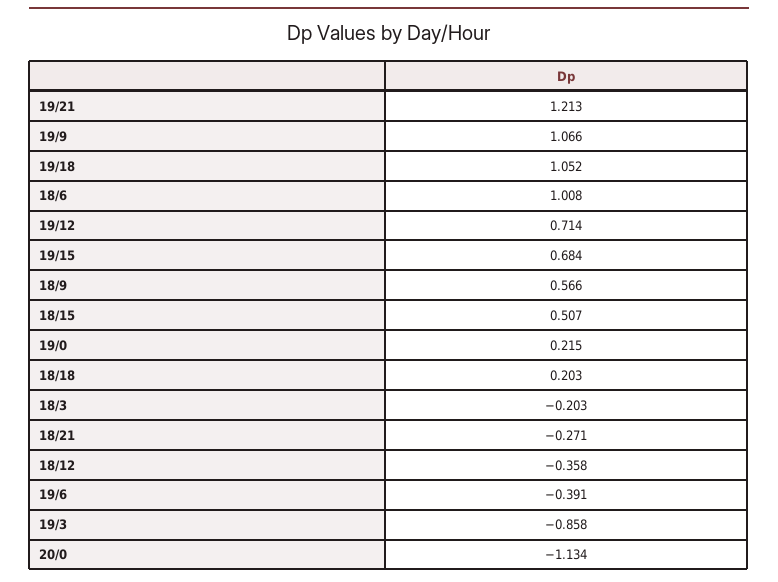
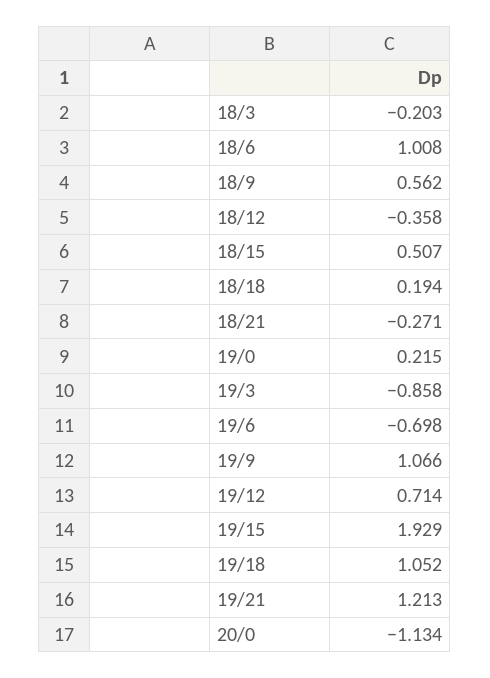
19/15: 0.684 -> 1.929
18/9: 0.566 -> 0.562
18/18: 0.203 -> 0.194
19/6: -0.391 -> -0.698

